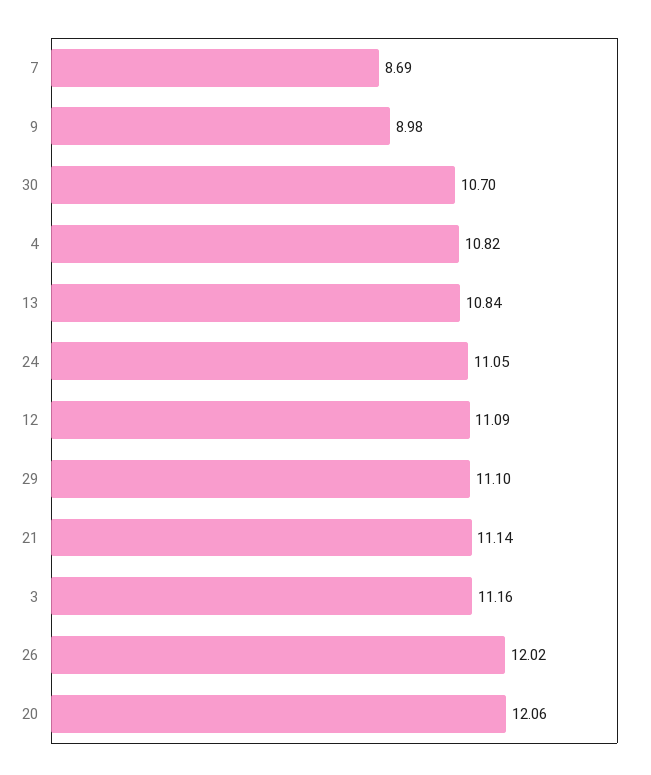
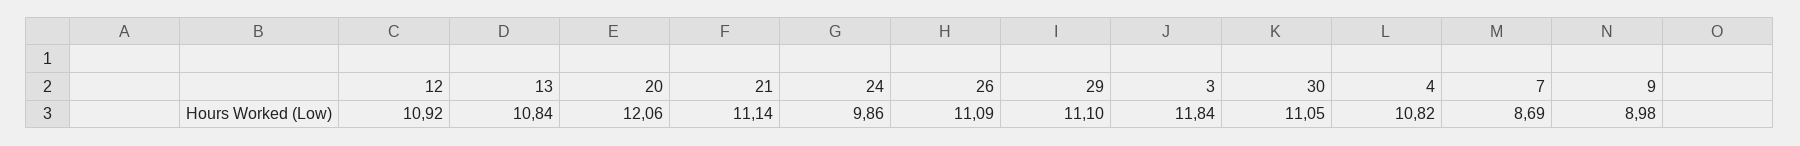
30: 10.7 -> 11.05
24: 11.05 -> 9.86
12: 11.09 -> 10.92
3: 11.16 -> 11.84
26: 12.02 -> 11.09

